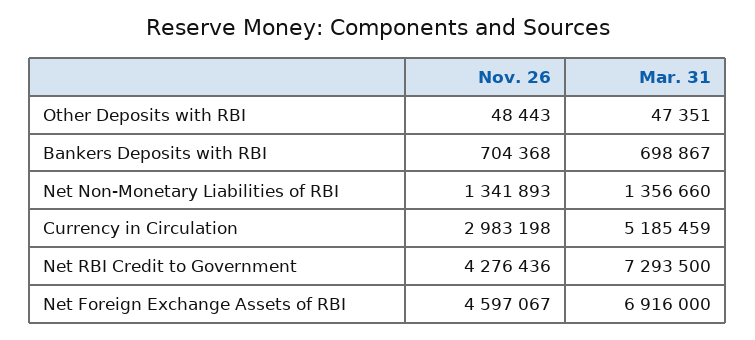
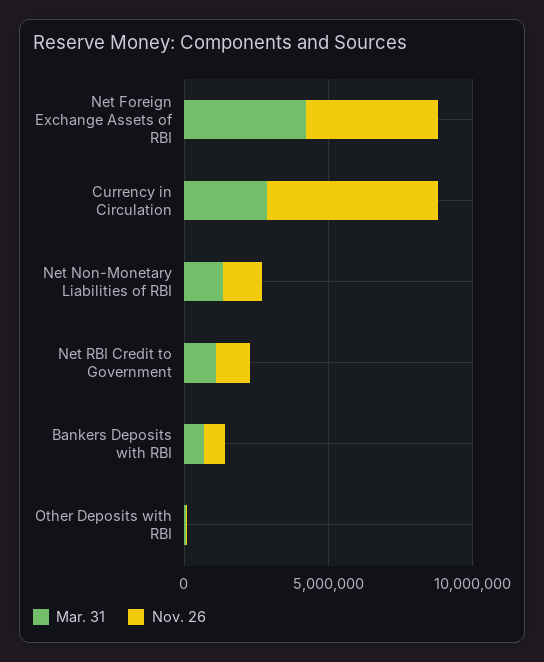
Nov. 26, Currency in Circulation: 2983198 -> 6000000
Mar. 31, Currency in Circulation: 5185459 -> 3000000
Nov. 26, Net RBI Credit to Government: 4276436 -> 1000000
Mar. 31, Net RBI Credit to Government: 7293500 -> 1000000
Mar. 31, Net Foreign Exchange Assets of RBI: 6916000 -> 4000000

